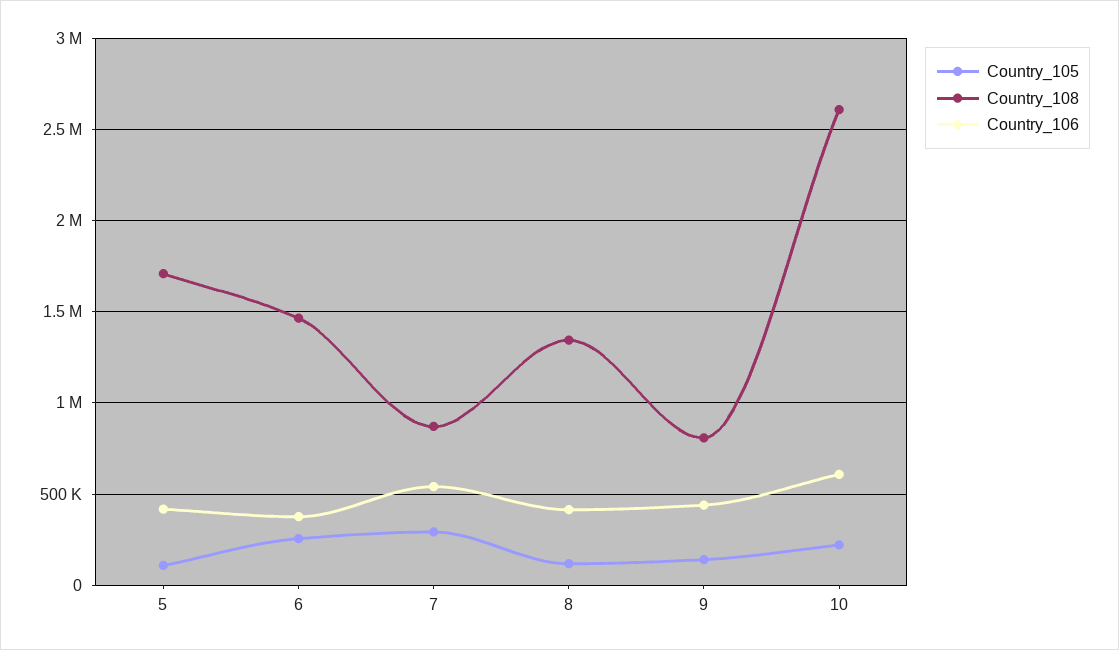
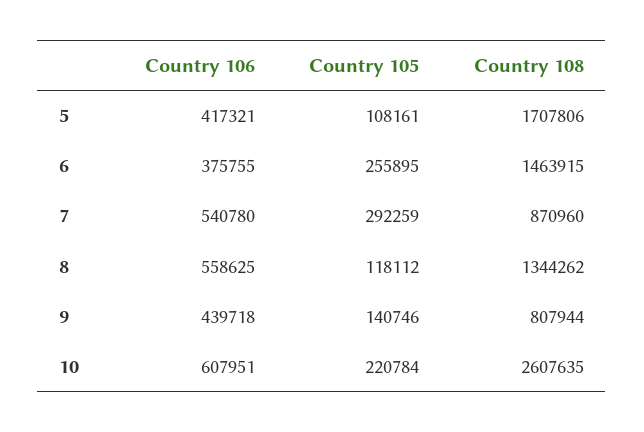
Country_106, 8: 400000 -> 558625

